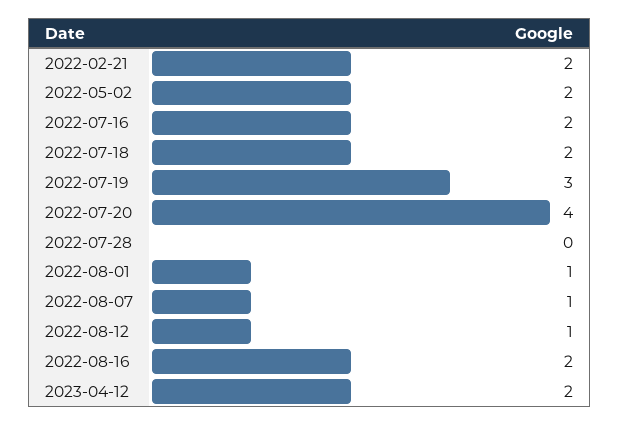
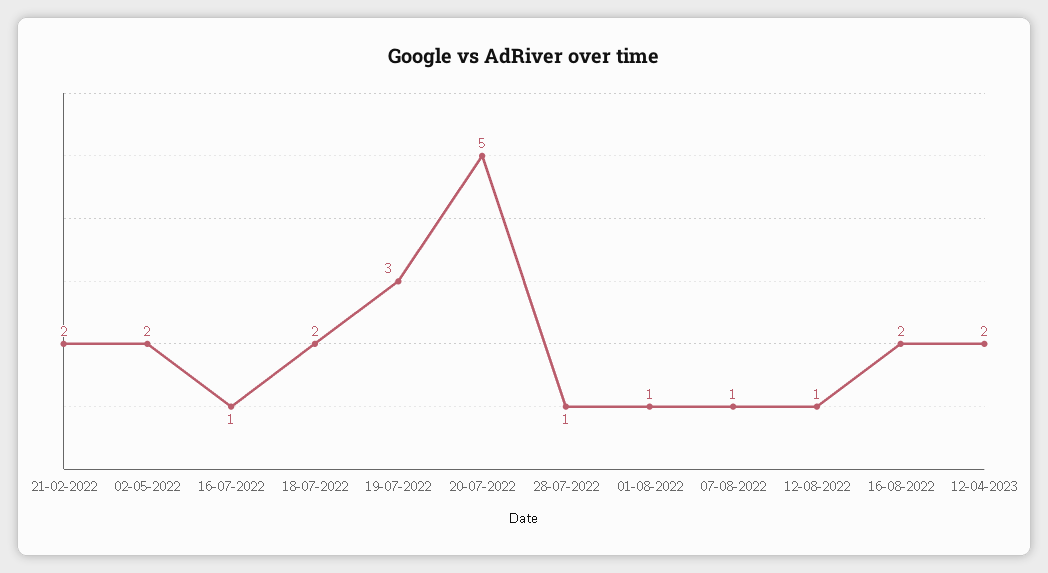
2022-07-16: 2 -> 1
2022-07-20: 4 -> 5
2022-07-28: 0 -> 1

